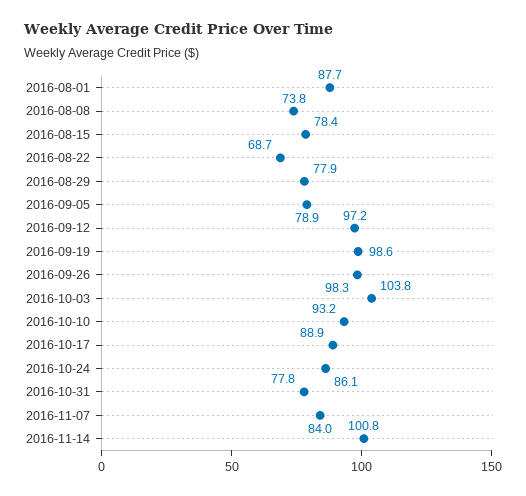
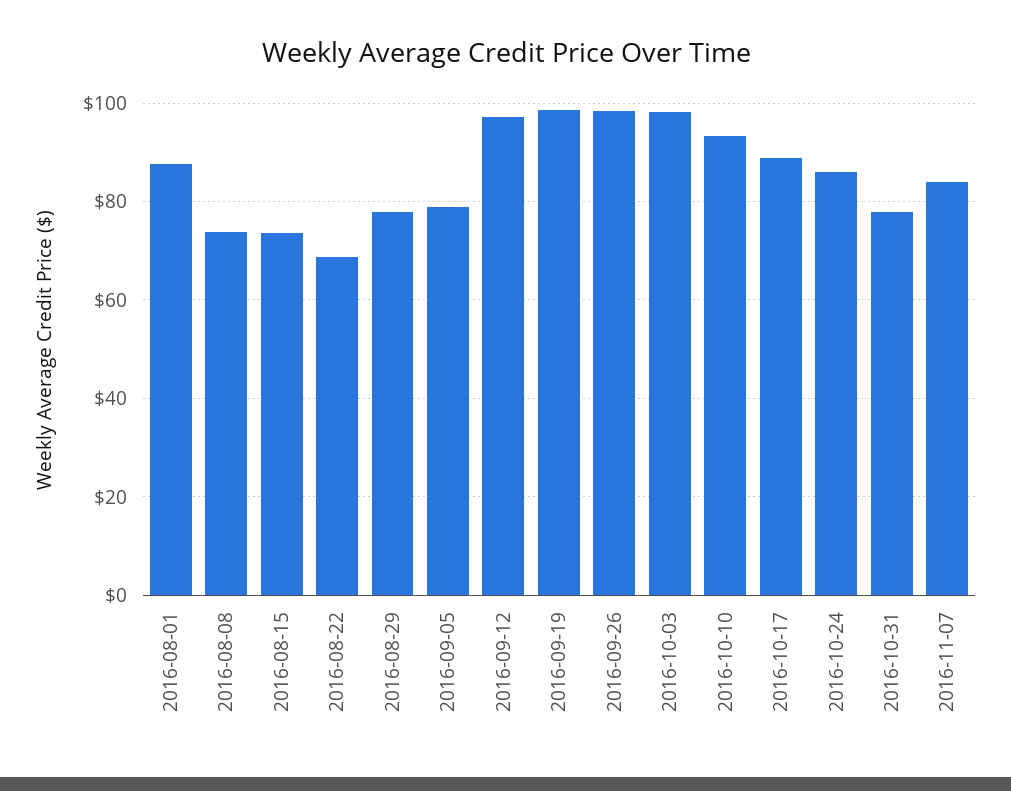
2016-08-15: 78.4 -> 74
2016-10-03: 103.8 -> 98
2016-11-14: 100.8 -> none

